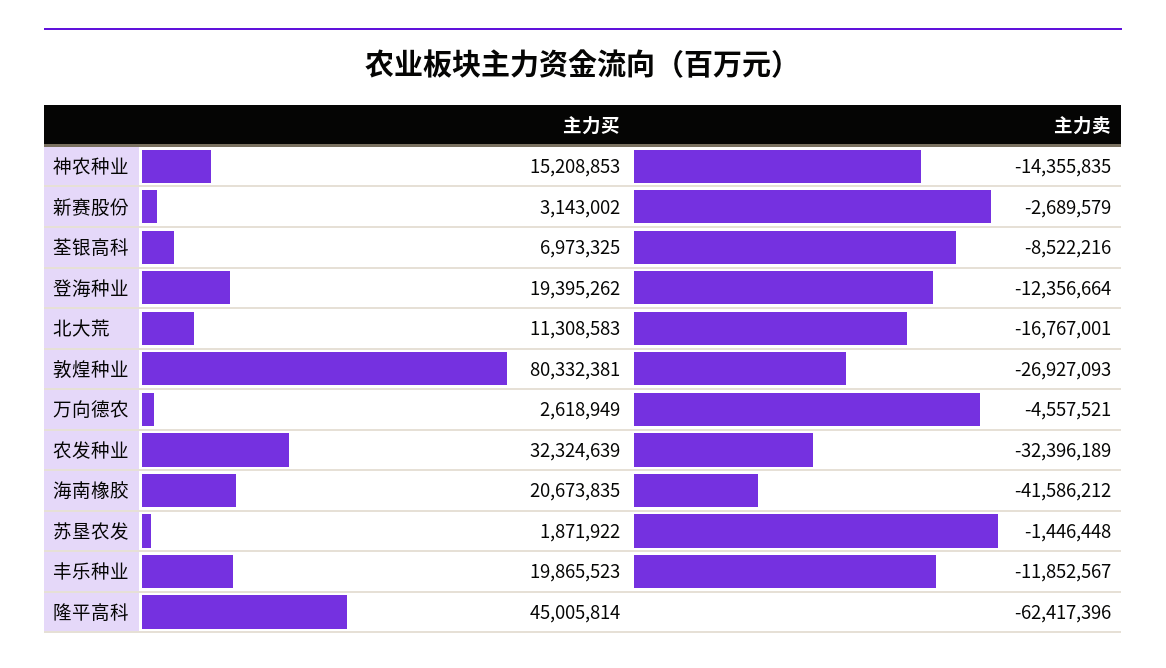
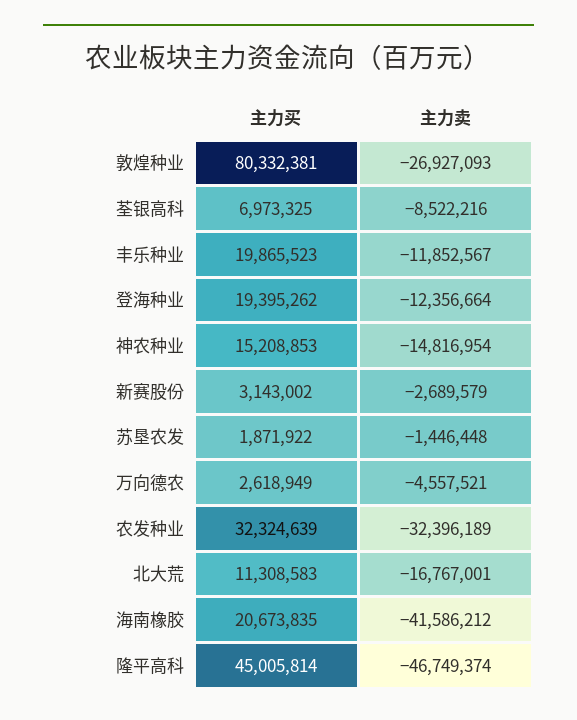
主力卖, 神农种业: -14355835 -> -14816954
主力卖, 隆平高科: -62417396 -> -46749374

